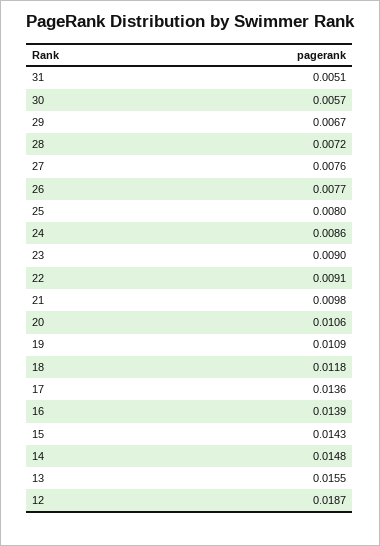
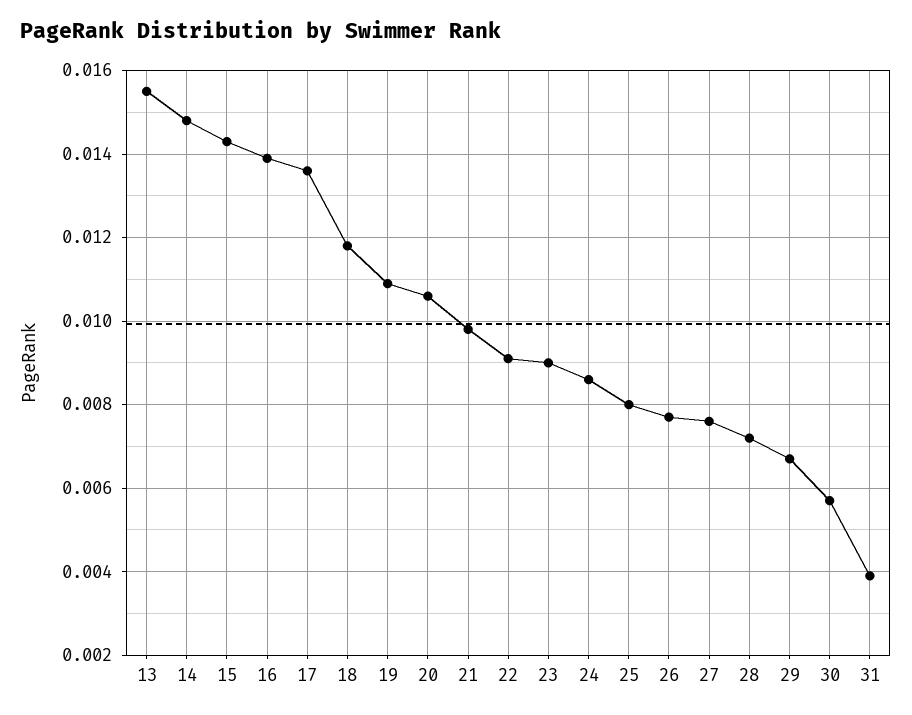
31: 0.0051 -> 0.004
12: 0.0187 -> none

